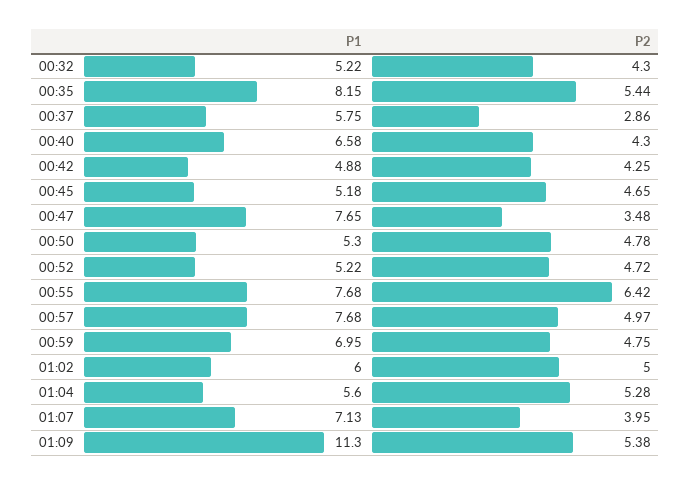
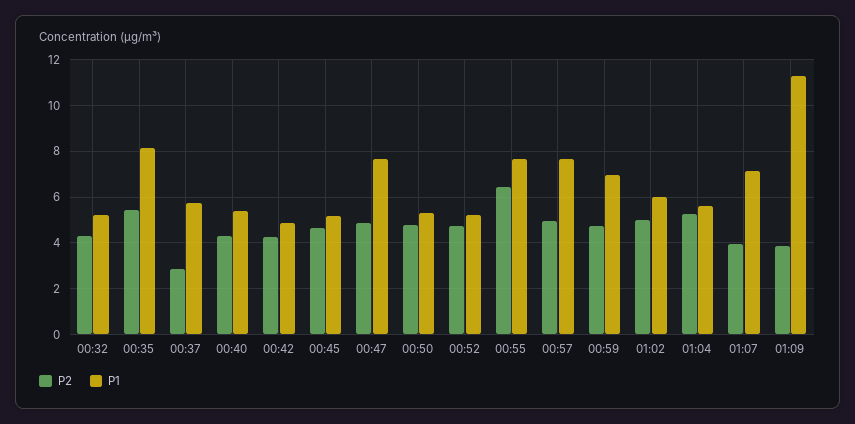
P1, 00:40: 6.58 -> 5.5
P2, 00:47: 3.48 -> 5
P2, 01:09: 5.38 -> 4

